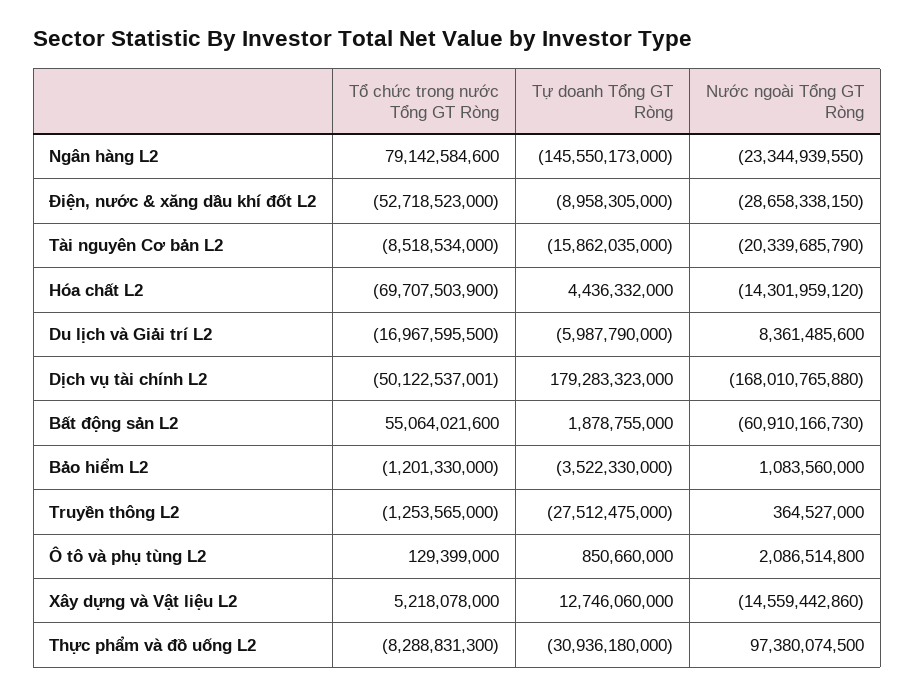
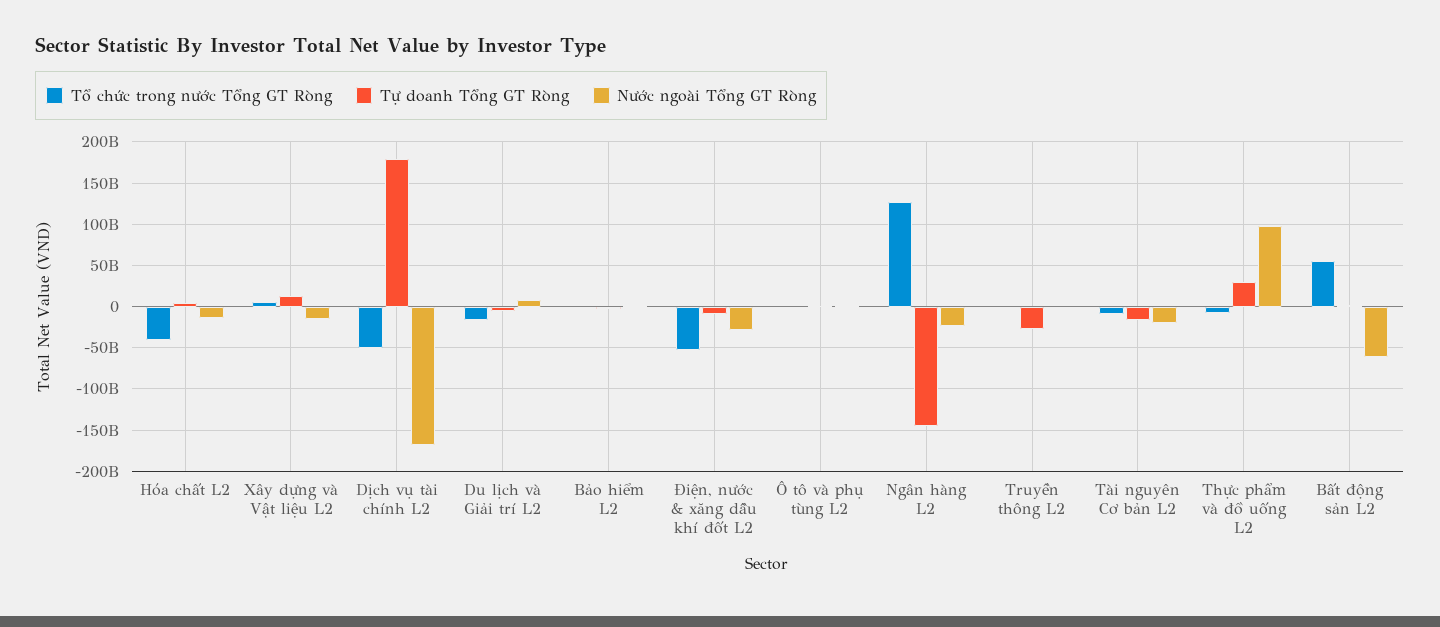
Tổ chức trong nước Tổng GT Ròng, Ngân hàng L2: 79142584600 -> 130000000000
Tổ chức trong nước Tổng GT Ròng, Hóa chất L2: -69707503900 -> -40000000000
Tự doanh Tổng GT Ròng, Thực phẩm và đồ uống L2: -30936180000 -> 30000000000

